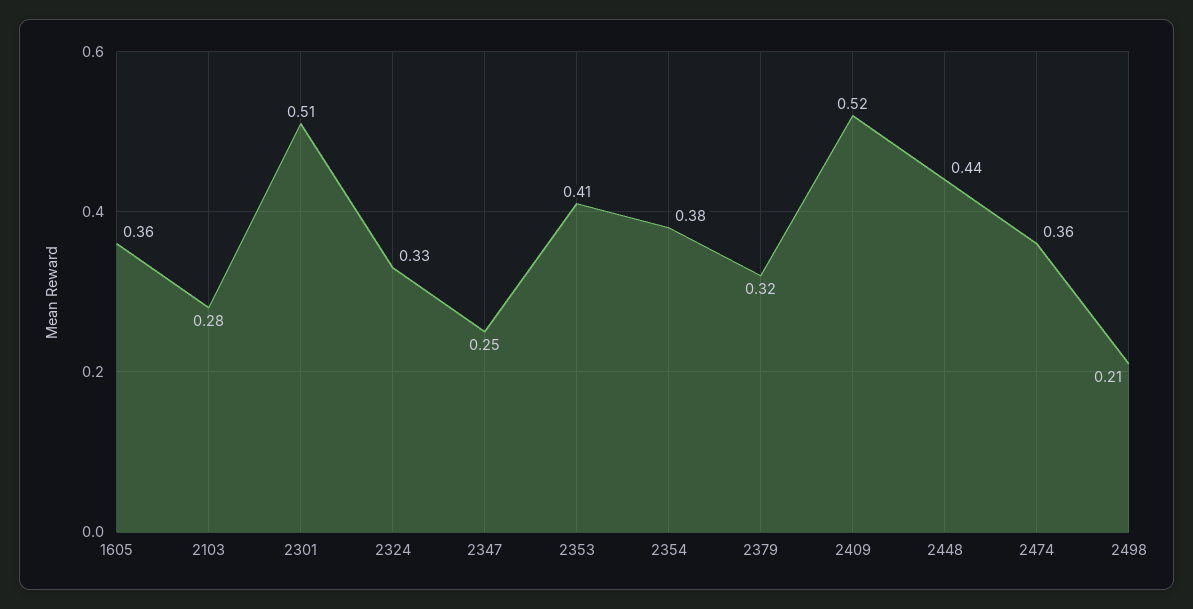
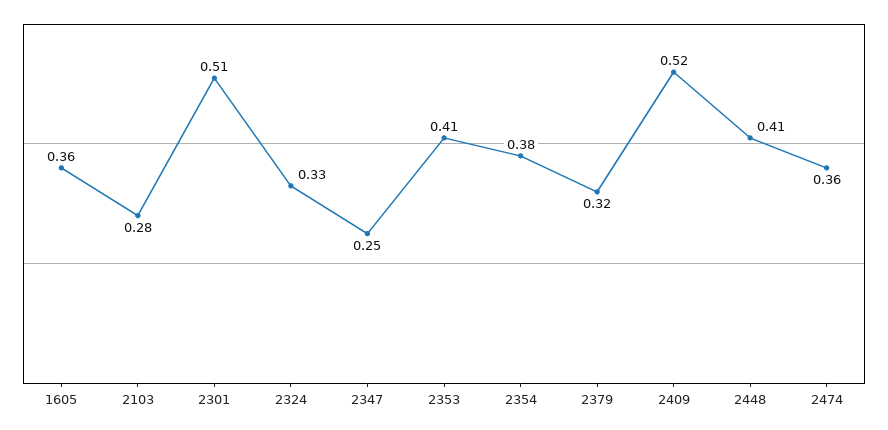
2448: 0.44 -> 0.41
2498: 0.21 -> none

